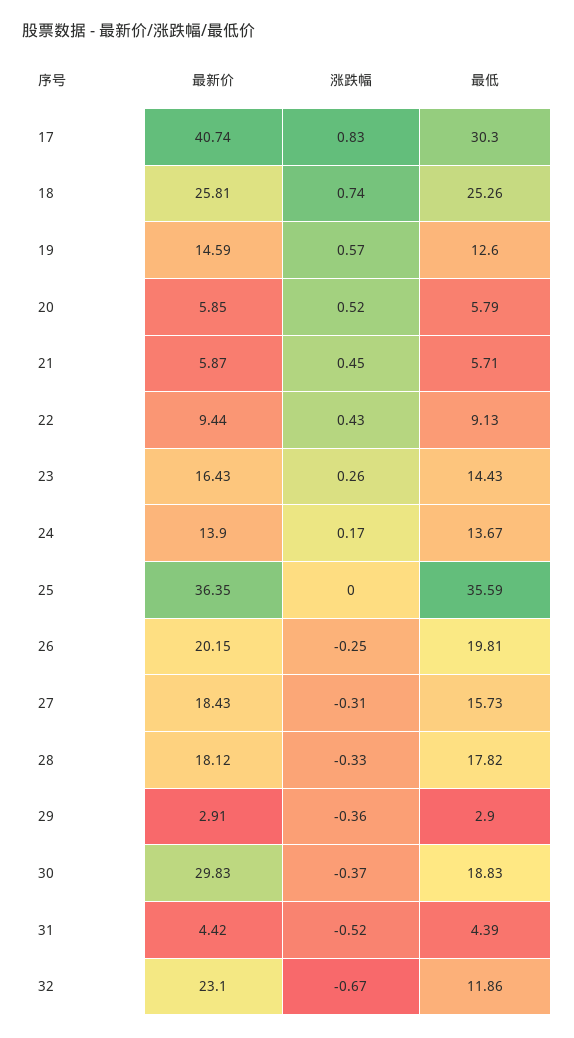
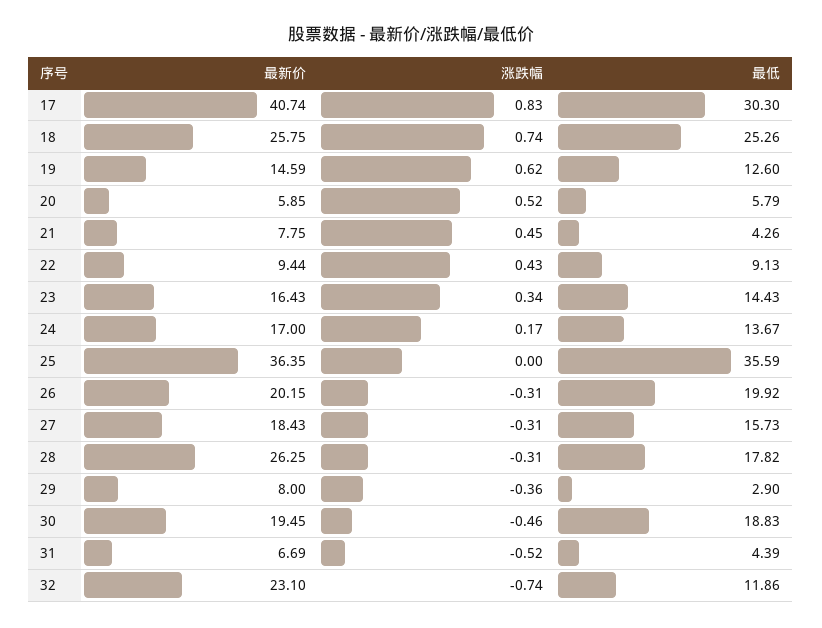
最新价, 18: 25.81 -> 25.75
涨跌幅, 19: 0.57 -> 0.62
最新价, 21: 5.87 -> 7.75
最低, 21: 5.71 -> 4.26
涨跌幅, 23: 0.26 -> 0.34
最新价, 24: 13.9 -> 17
涨跌幅, 26: -0.25 -> -0.31
最低, 26: 19.81 -> 19.92
最新价, 28: 18.12 -> 26.25
涨跌幅, 28: -0.33 -> -0.31
最新价, 29: 2.91 -> 8
最新价, 30: 29.83 -> 19.45
涨跌幅, 30: -0.37 -> -0.46
最新价, 31: 4.42 -> 6.69
涨跌幅, 32: -0.67 -> -0.74

